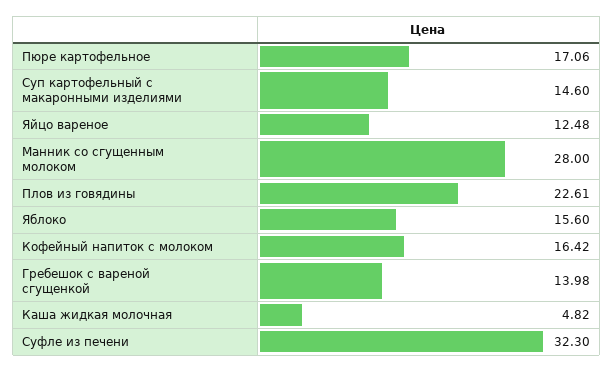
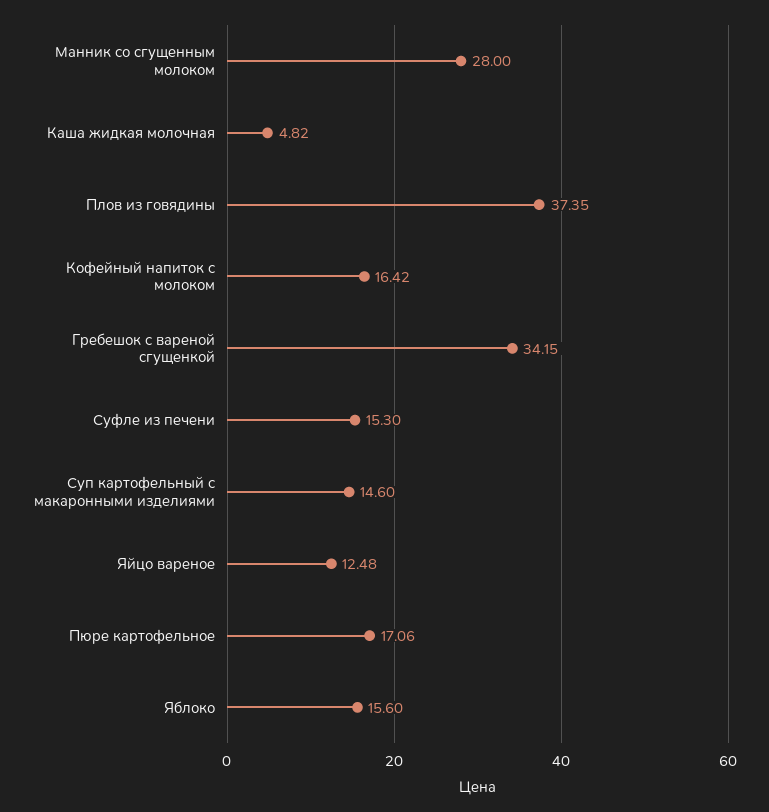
Плов из говядины: 22.61 -> 37.35
Гребешок с вареной сгущенкой: 13.98 -> 34.15
Суфле из печени: 32.3 -> 15.3

